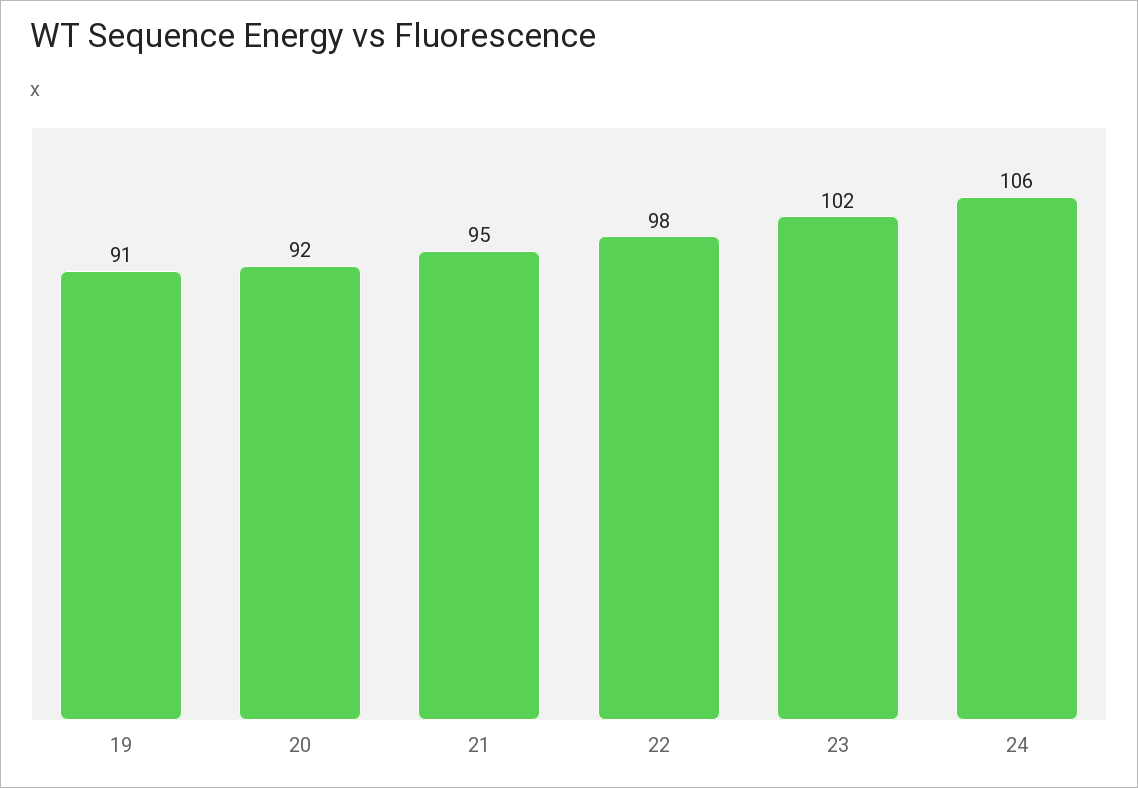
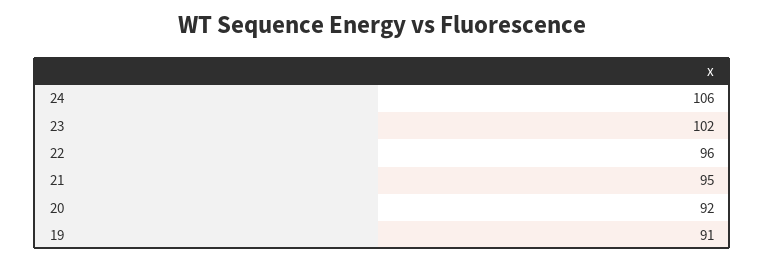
22: 98 -> 96

